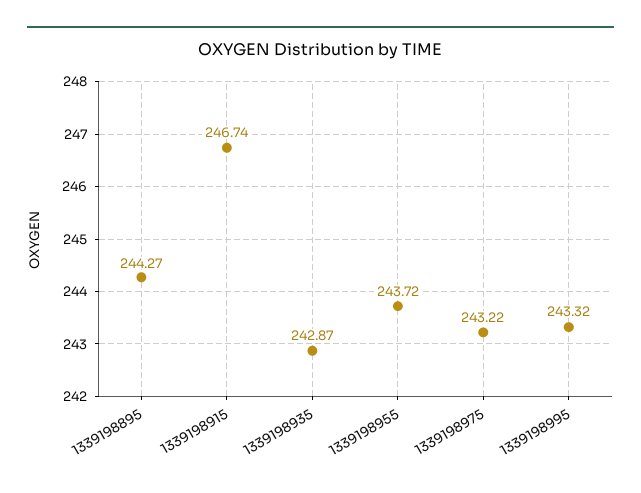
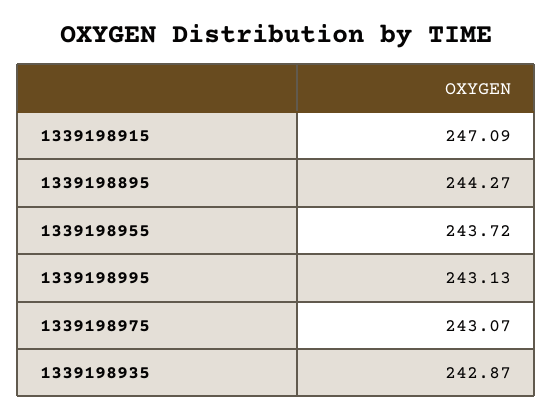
1339198915: 246.74 -> 247.09
1339198975: 243.22 -> 243.07
1339198995: 243.32 -> 243.13

